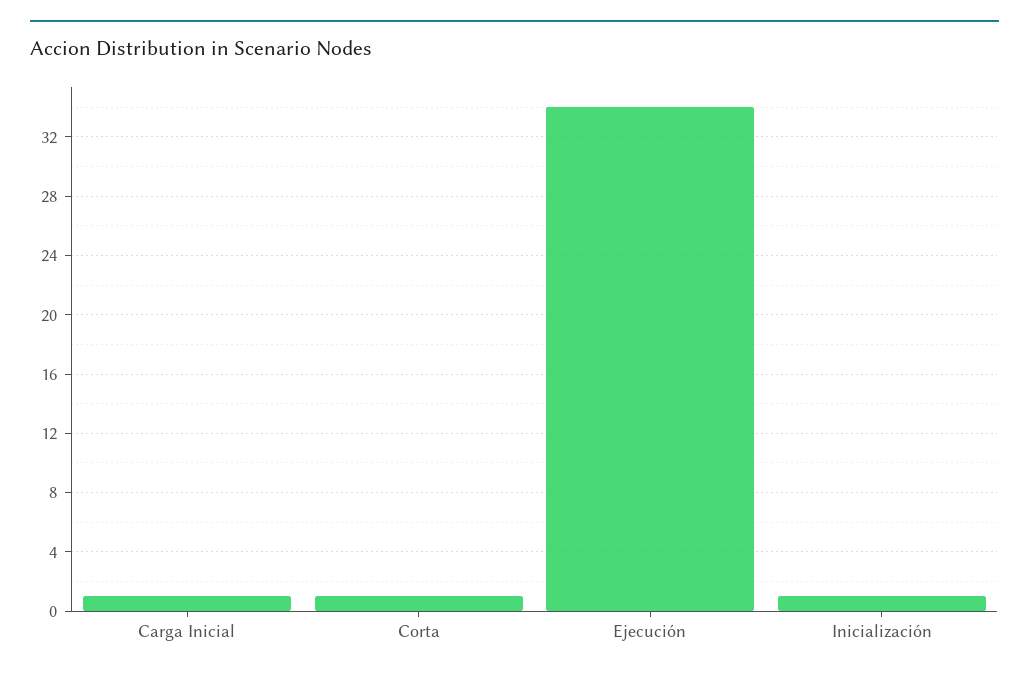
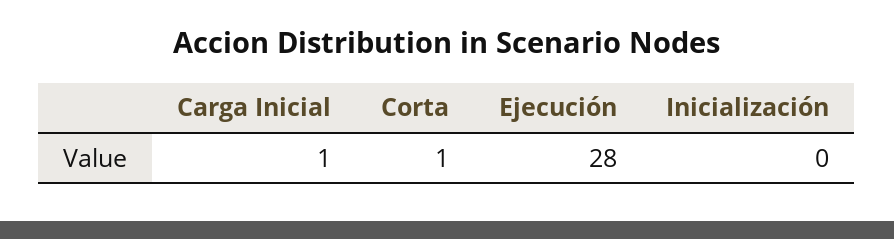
Ejecución: 34 -> 28
Inicialización: 1 -> 0

